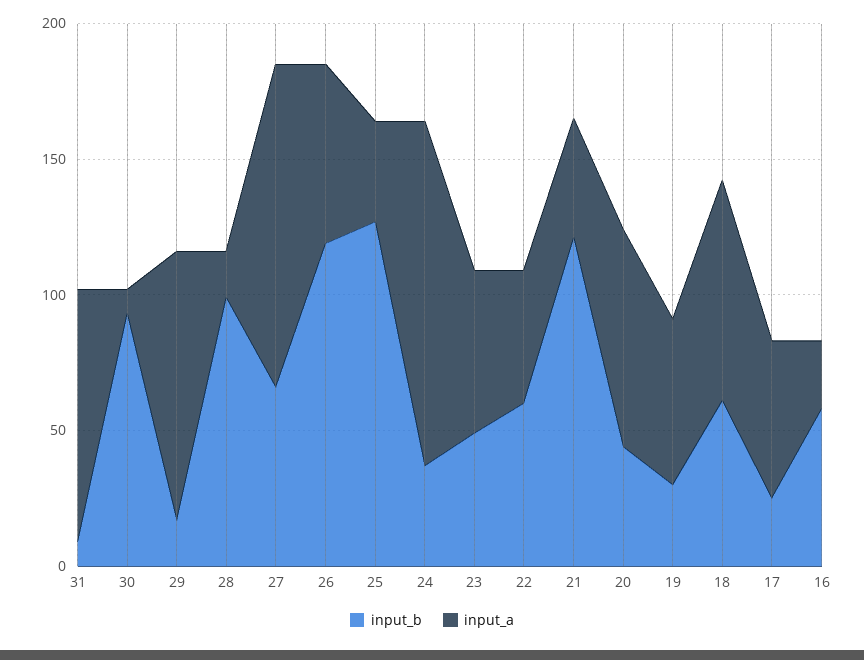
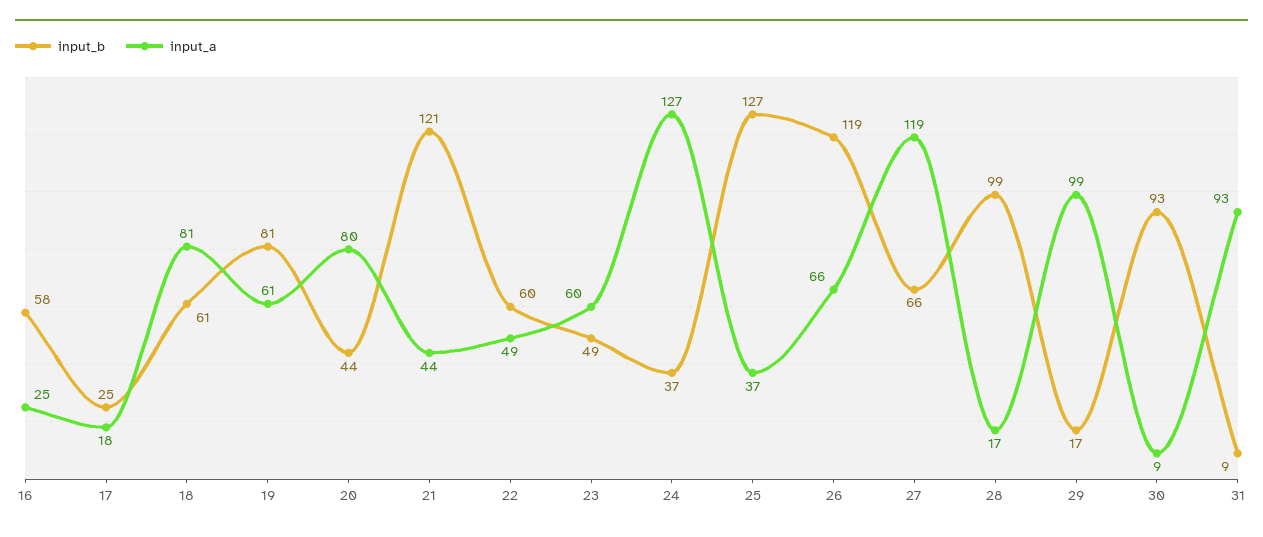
input_b, 19: 30 -> 81
input_a, 17: 60 -> 18

